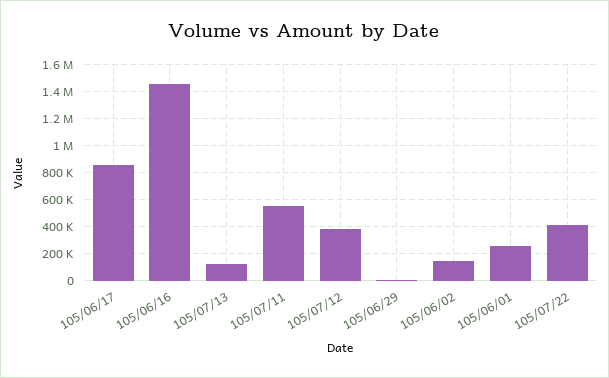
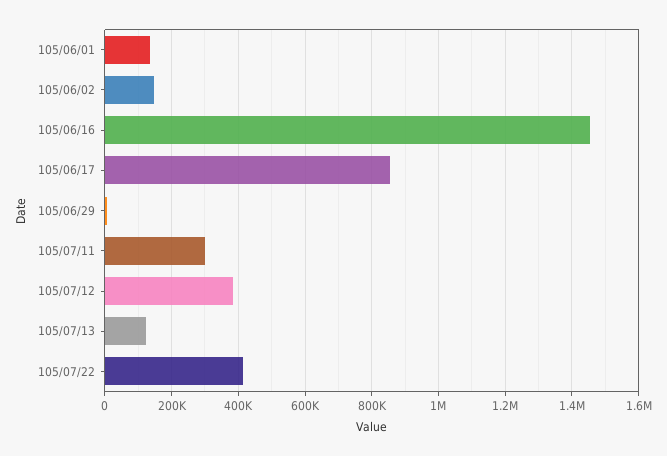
105/07/11: 550000 -> 300000
105/06/01: 250000 -> 140000

